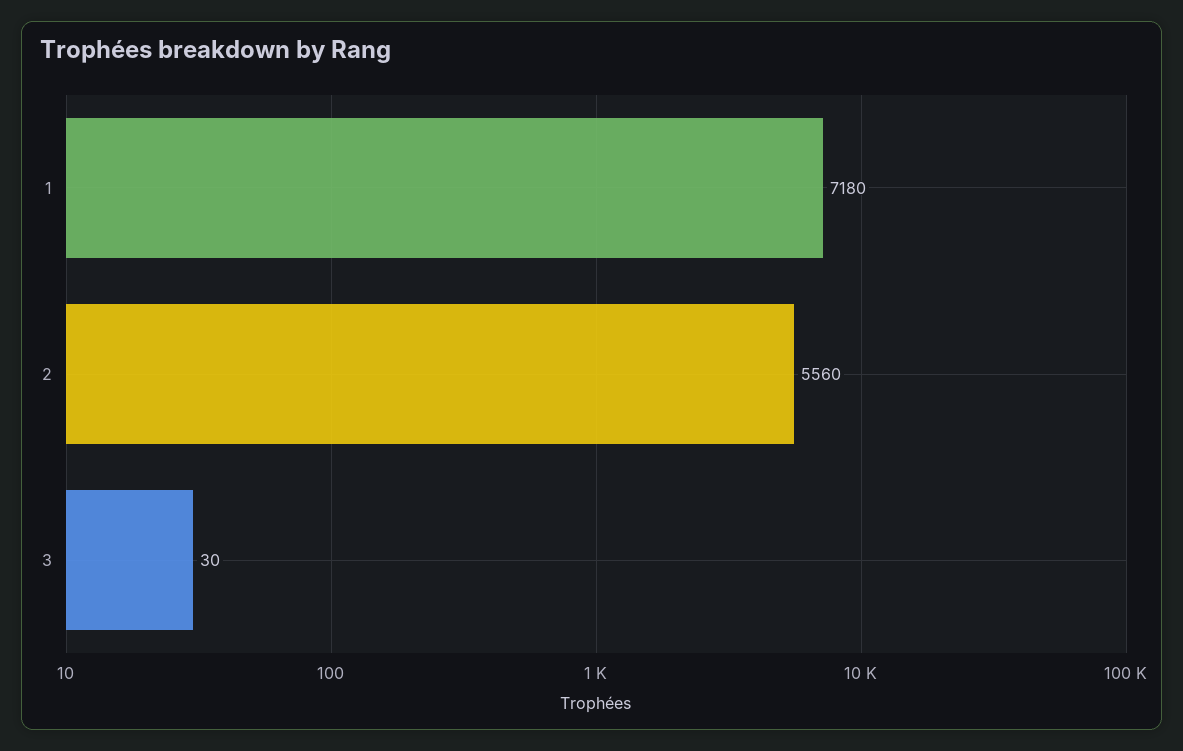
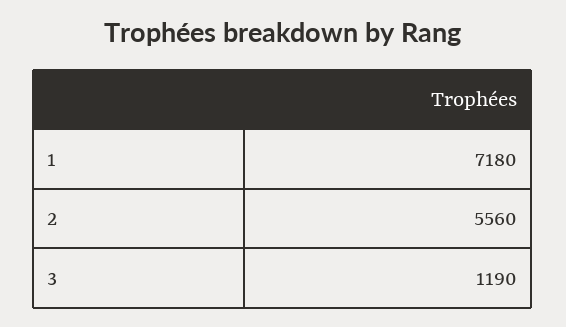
3: 30 -> 1190

